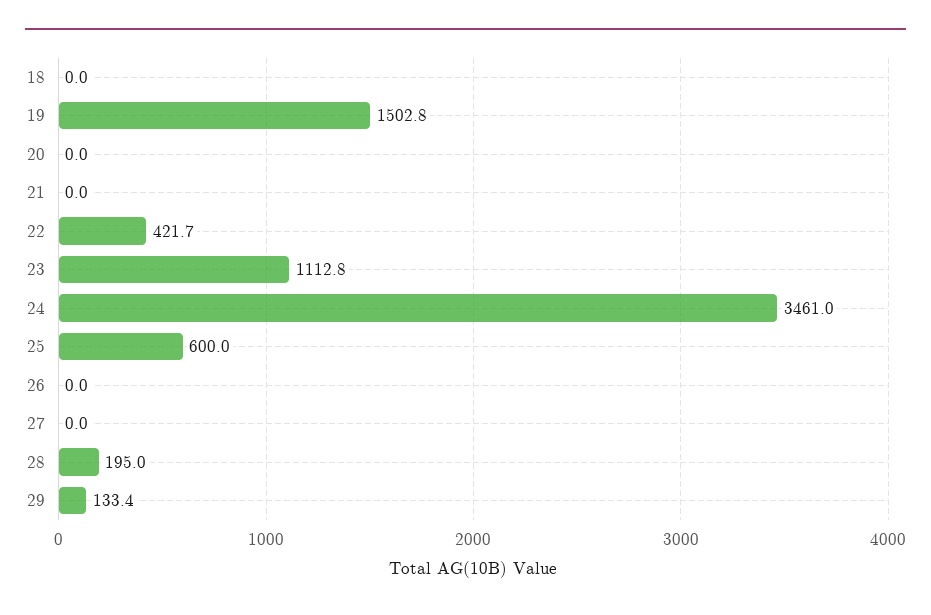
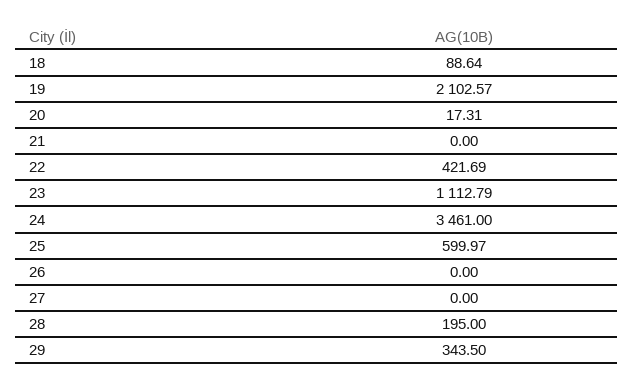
18: 0 -> 88.64
19: 1502.8 -> 2102.57
20: 0 -> 17.31
29: 133.4 -> 343.5

